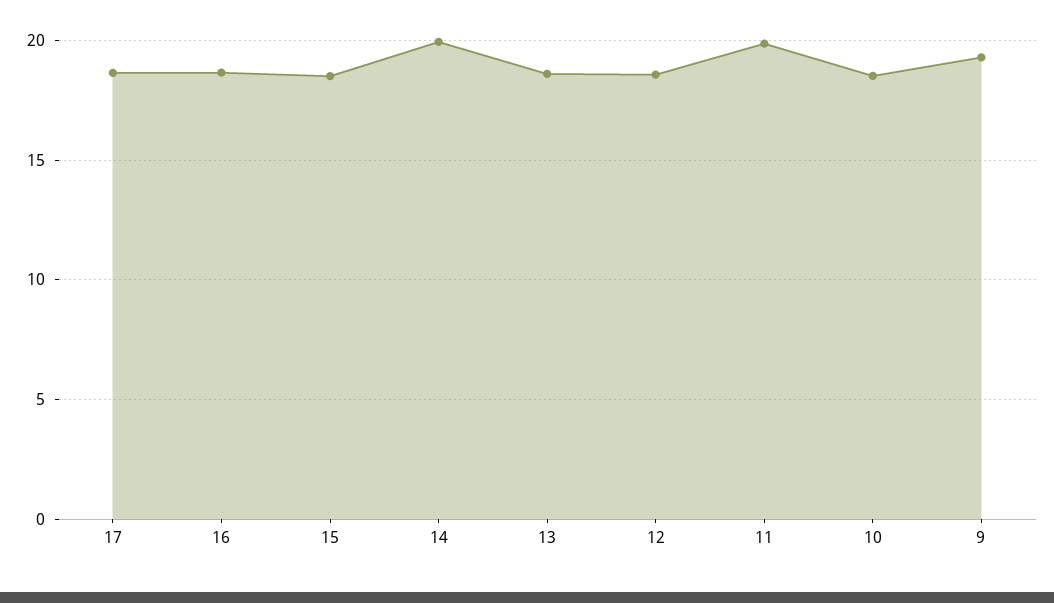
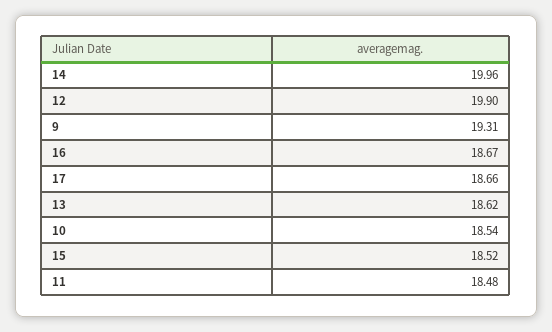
12: 18.5 -> 19.9
11: 20 -> 18.48

